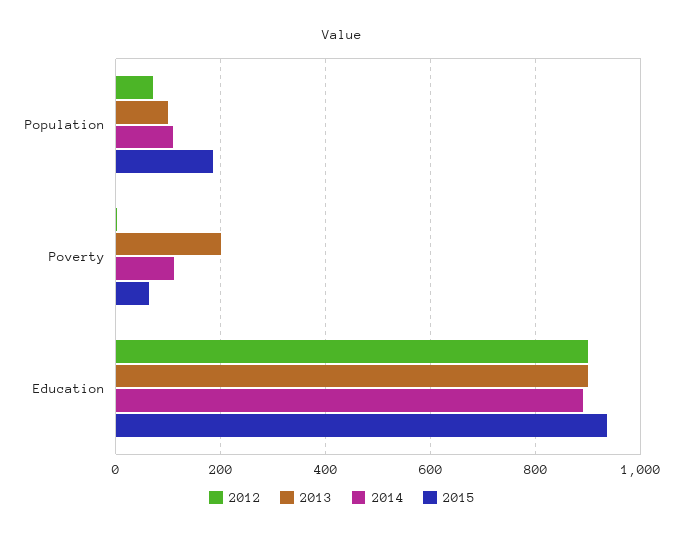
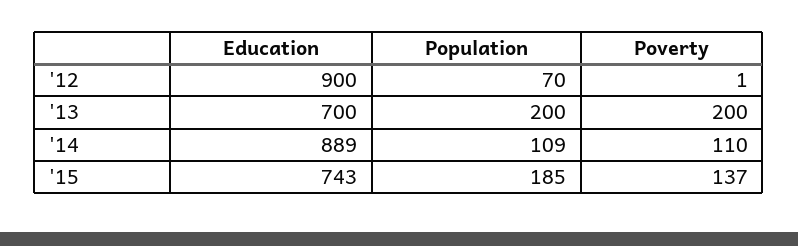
2013, Population: 100 -> 200
2015, Poverty: 60 -> 137
2013, Education: 900 -> 700
2015, Education: 940 -> 743

